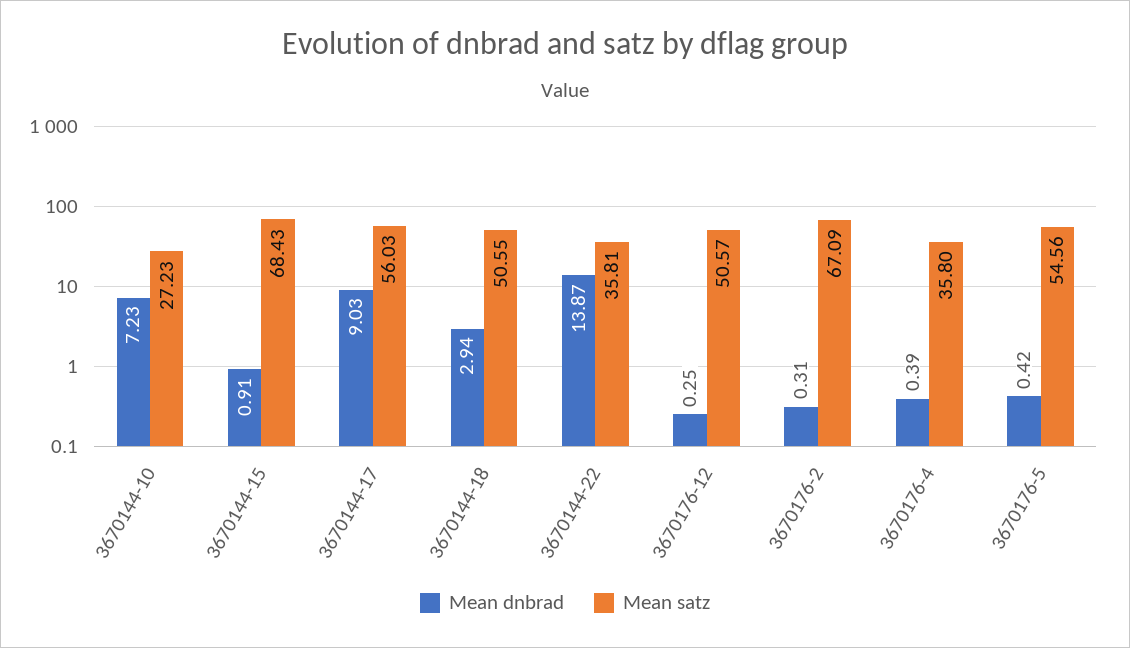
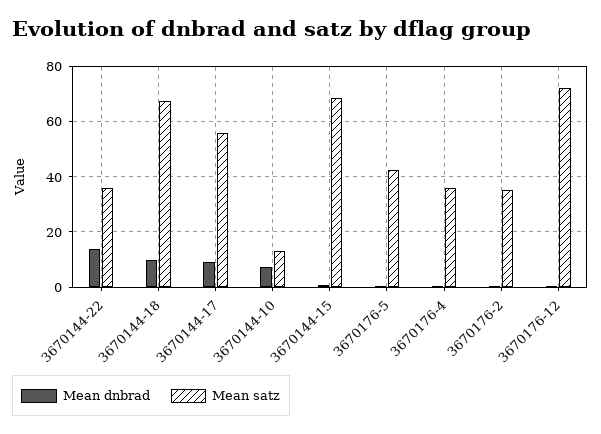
Mean satz, 3670144-10: 27.23 -> 12.5
Mean dnbrad, 3670144-18: 2.94 -> 10
Mean satz, 3670144-18: 50.55 -> 67.5
Mean satz, 3670176-12: 50.57 -> 72.5
Mean satz, 3670176-2: 67.09 -> 35
Mean satz, 3670176-5: 54.56 -> 42.5

